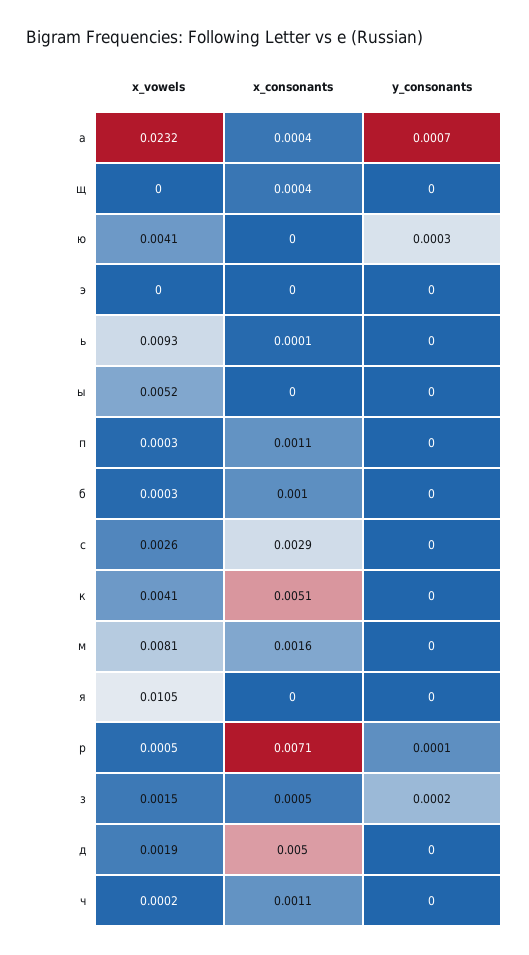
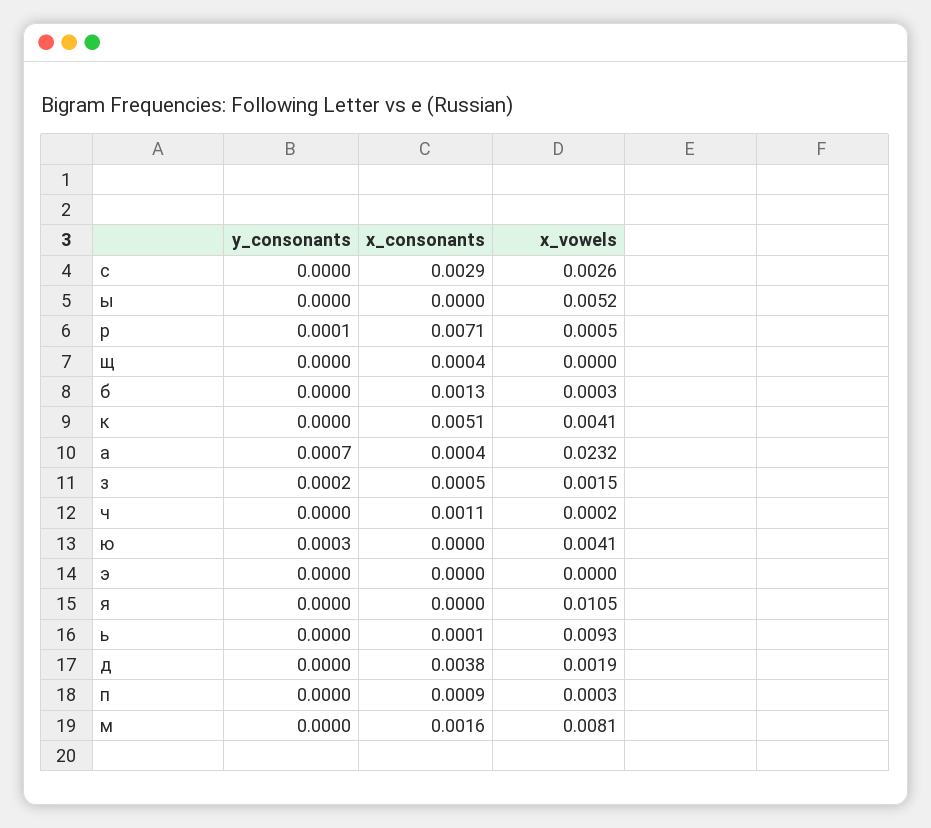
x_consonants, п: 0.0011 -> 0.0009
x_consonants, б: 0.001 -> 0.0013
x_consonants, д: 0.005 -> 0.0038

